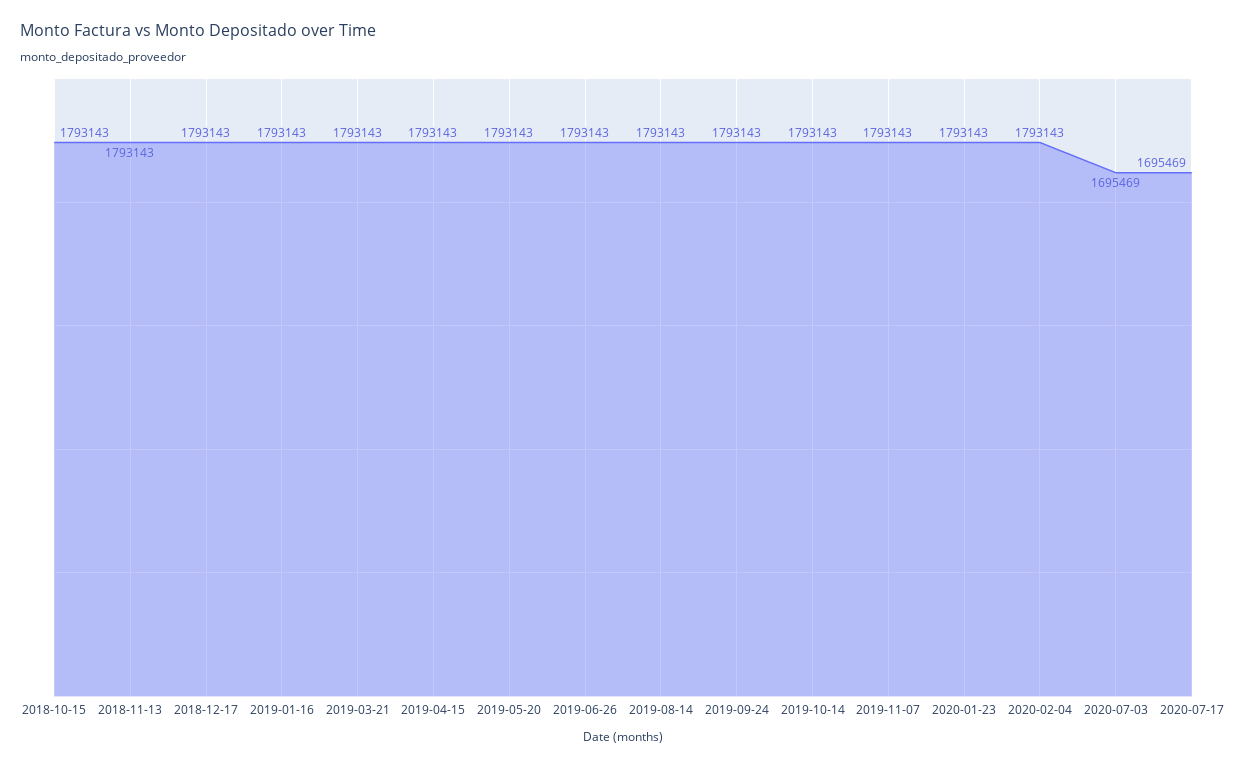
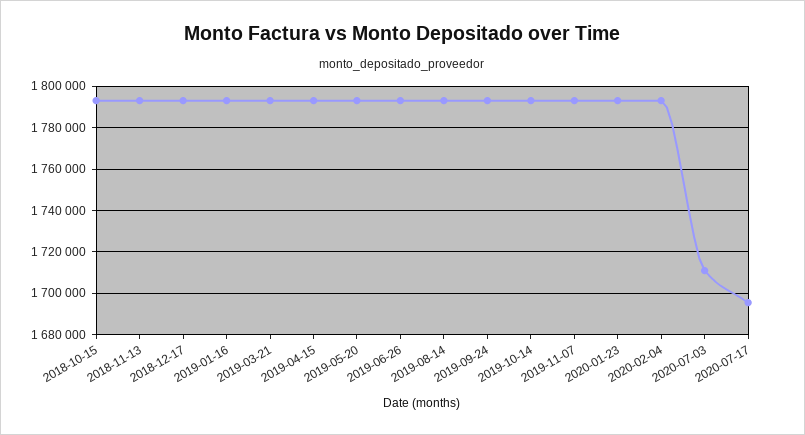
2020-07-03: 1695469 -> 1710000

